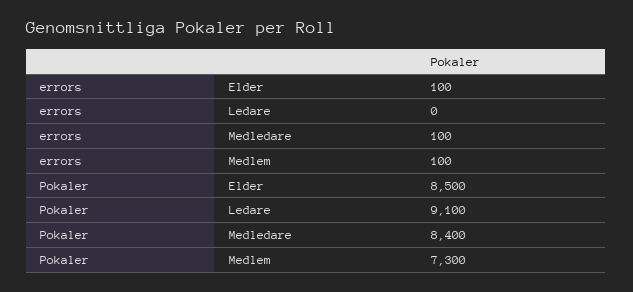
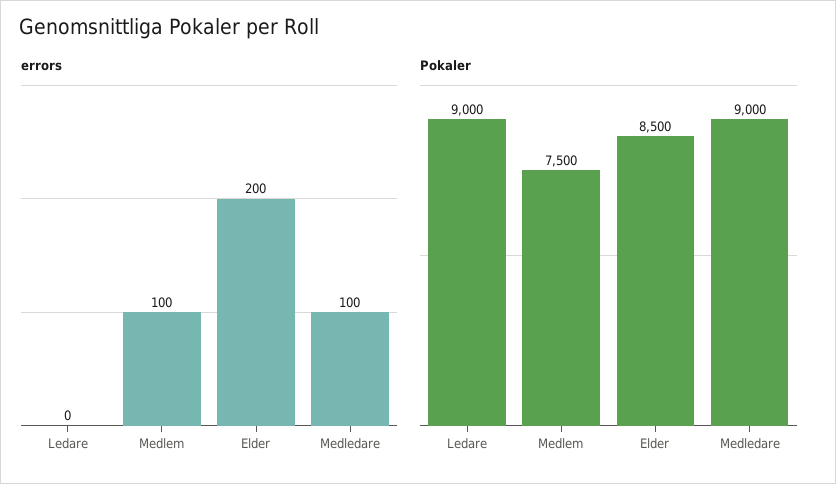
errors, Elder: 100 -> 200
Pokaler, Ledare: 9100 -> 9000
Pokaler, Medledare: 8400 -> 9000
Pokaler, Medlem: 7300 -> 7500

